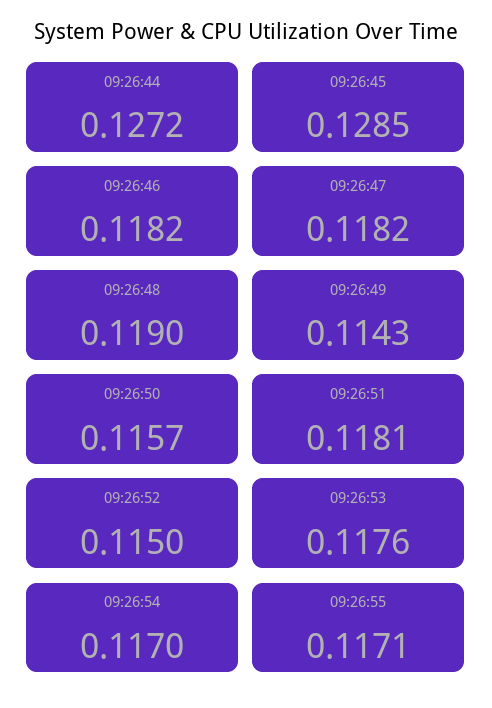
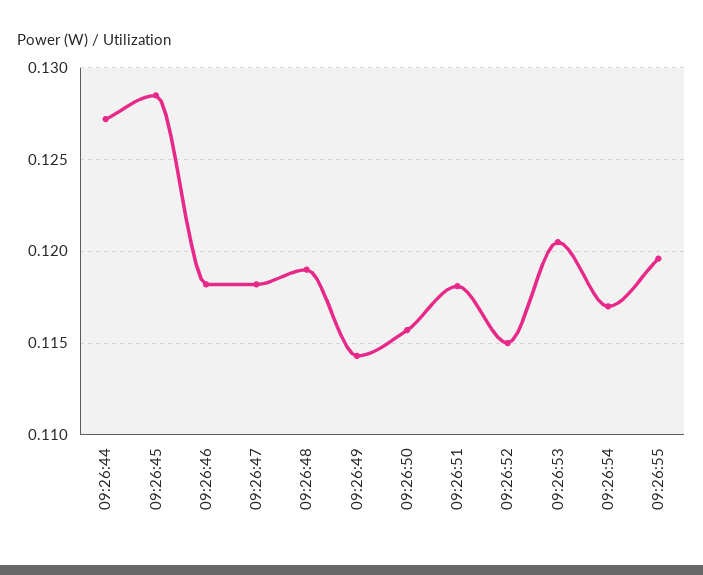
09:26:53: 0.1176 -> 0.1205
09:26:55: 0.1171 -> 0.1195

